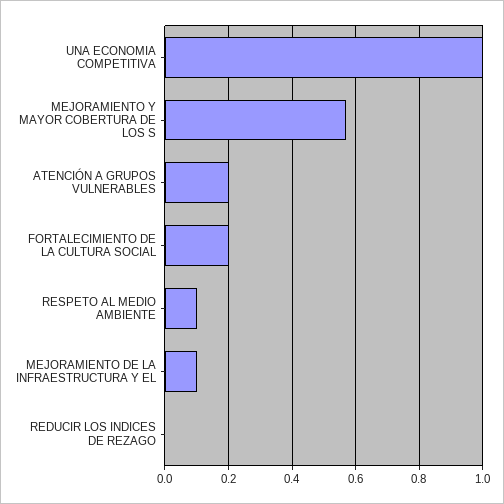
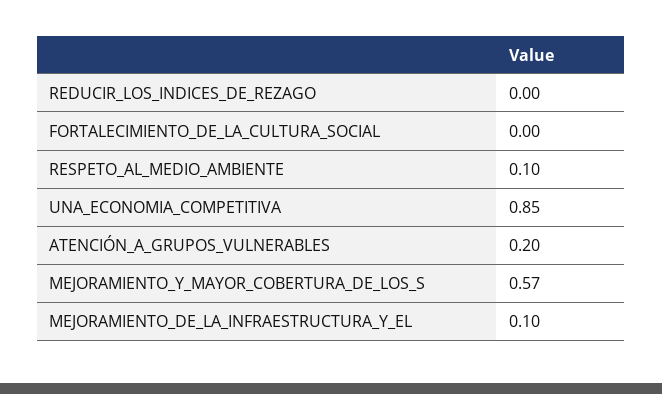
UNA ECONOMIA COMPETITIVA: 1 -> 0.85
FORTALECIMIENTO DE LA CULTURA SOCIAL: 0.2 -> 0

